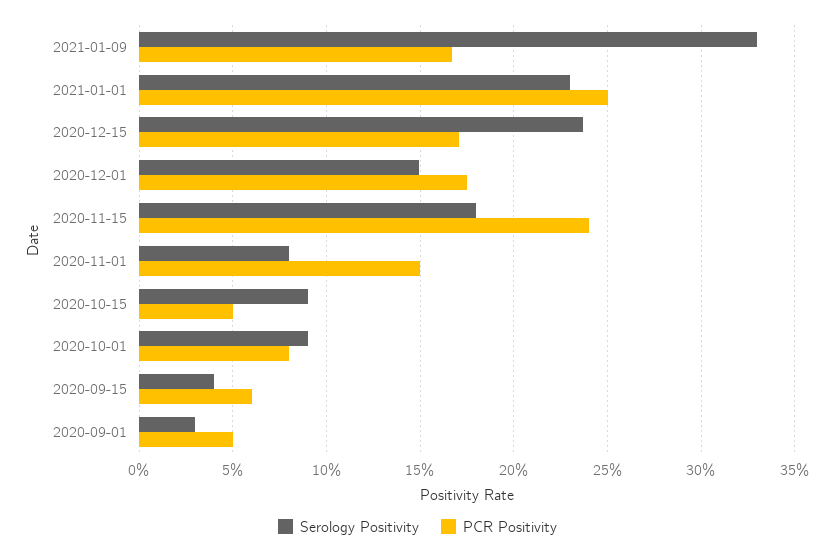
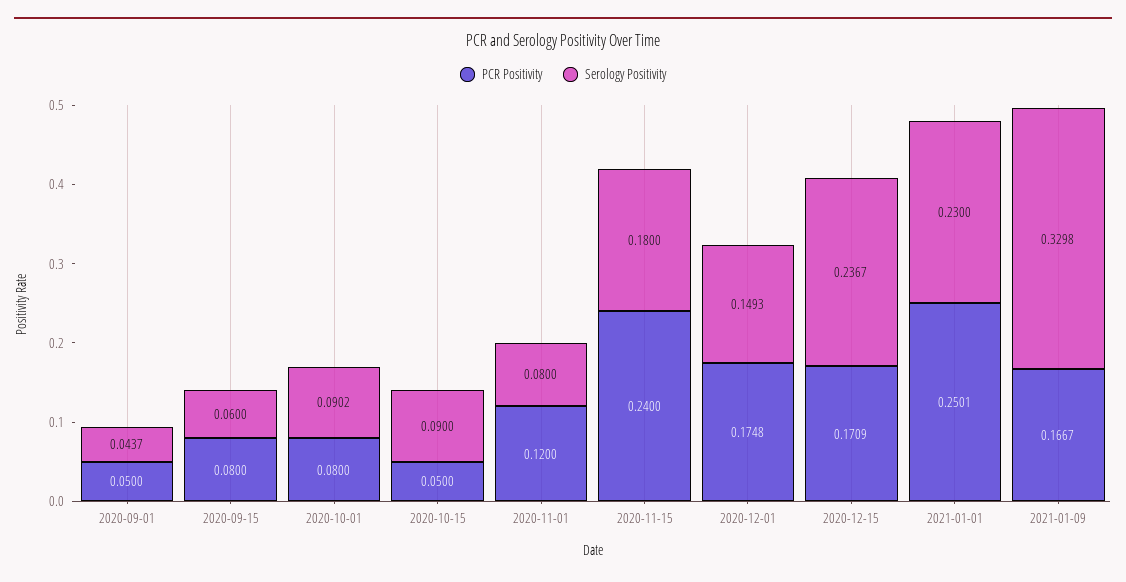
PCR Positivity, 2020-11-01: 0.15 -> 0.12
Serology Positivity, 2020-09-15: 0.04 -> 0.06
PCR Positivity, 2020-09-15: 0.06 -> 0.08
Serology Positivity, 2020-09-01: 0.03 -> 0.0437

